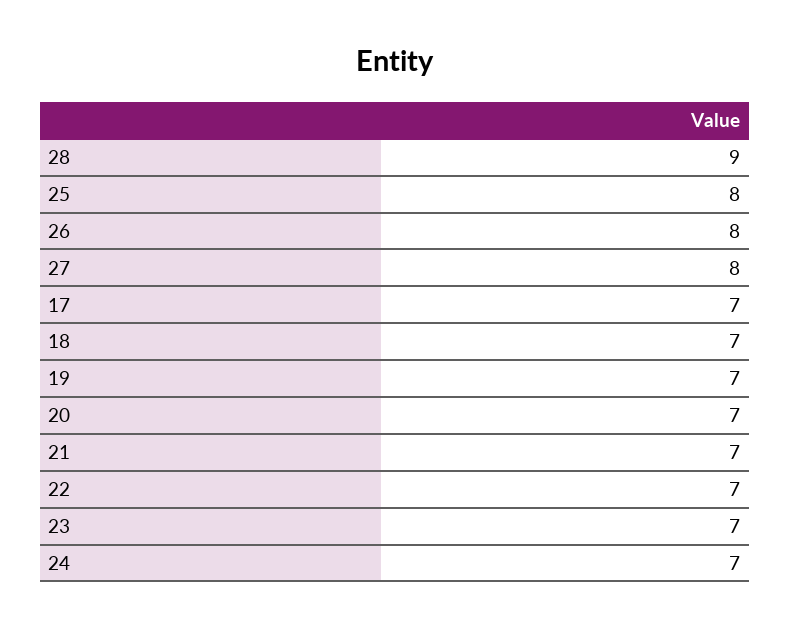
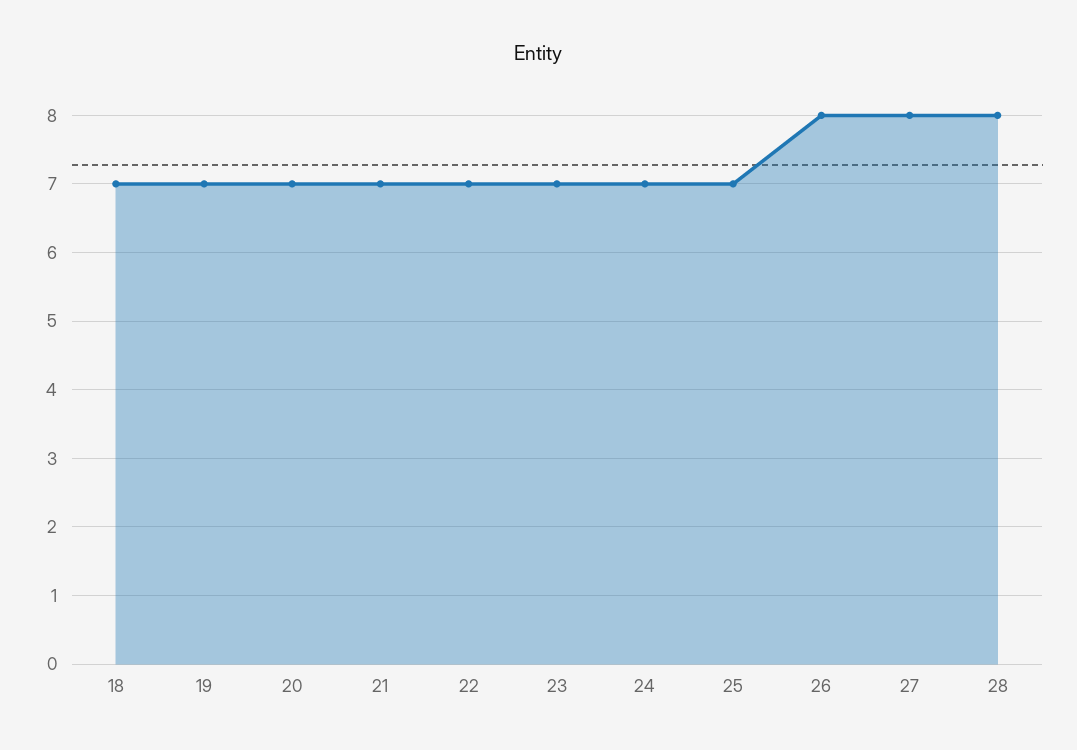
28: 9 -> 8
25: 8 -> 7
17: 7 -> none

